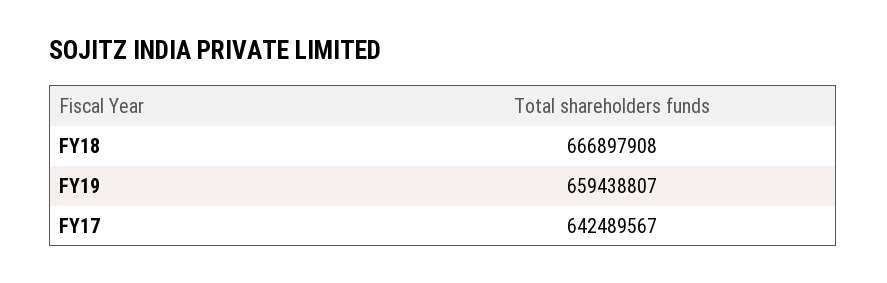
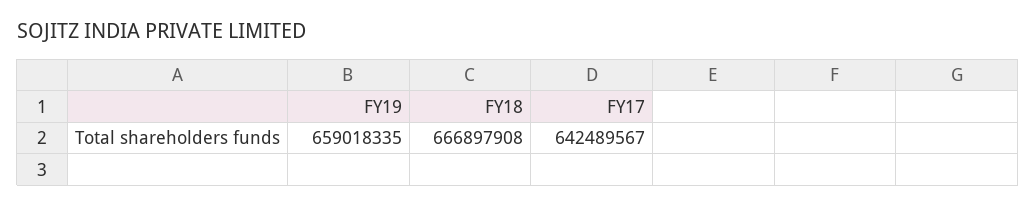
FY19: 659438807 -> 659018335

